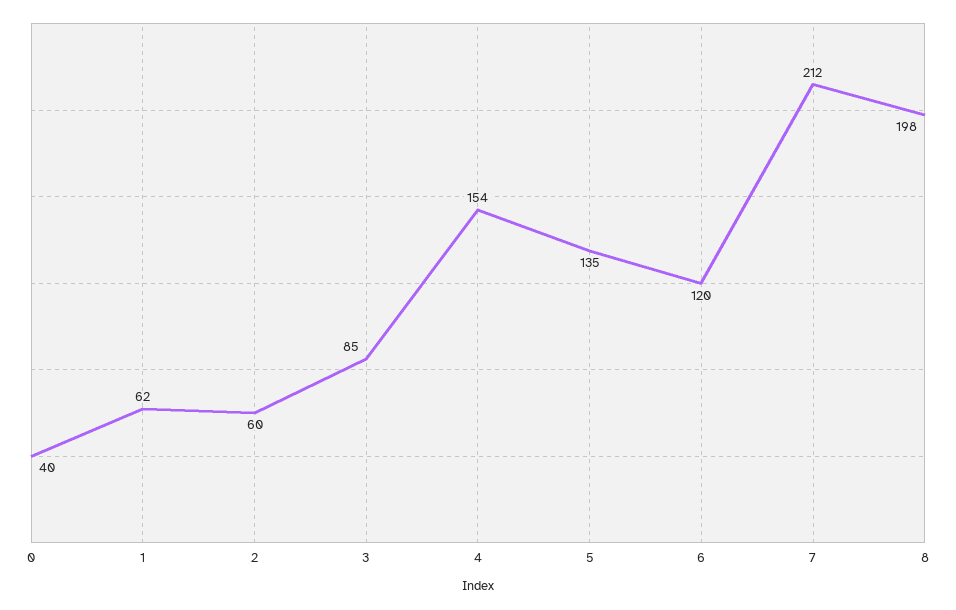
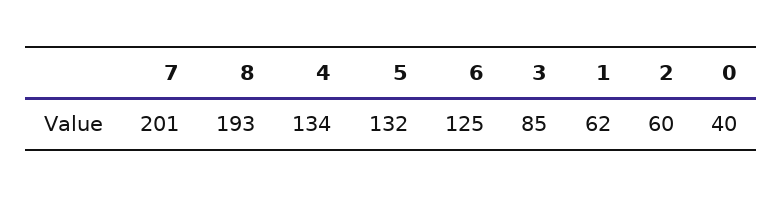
4: 154 -> 134
5: 135 -> 132
6: 120 -> 125
7: 212 -> 201
8: 198 -> 193

